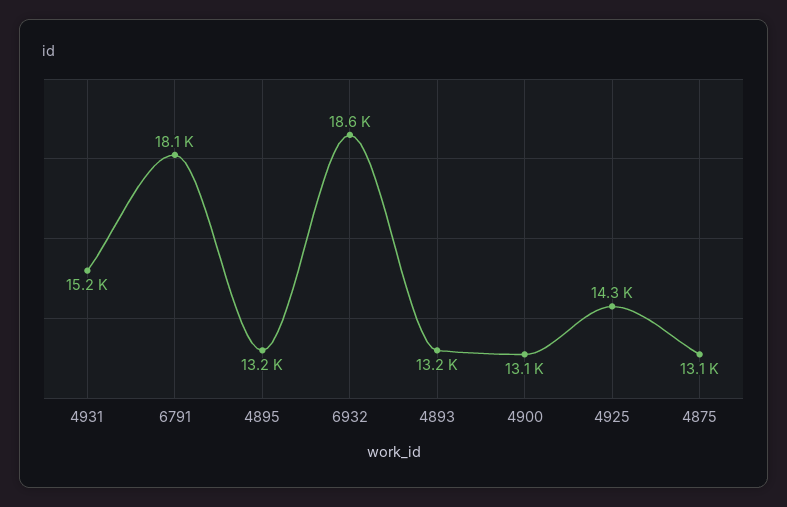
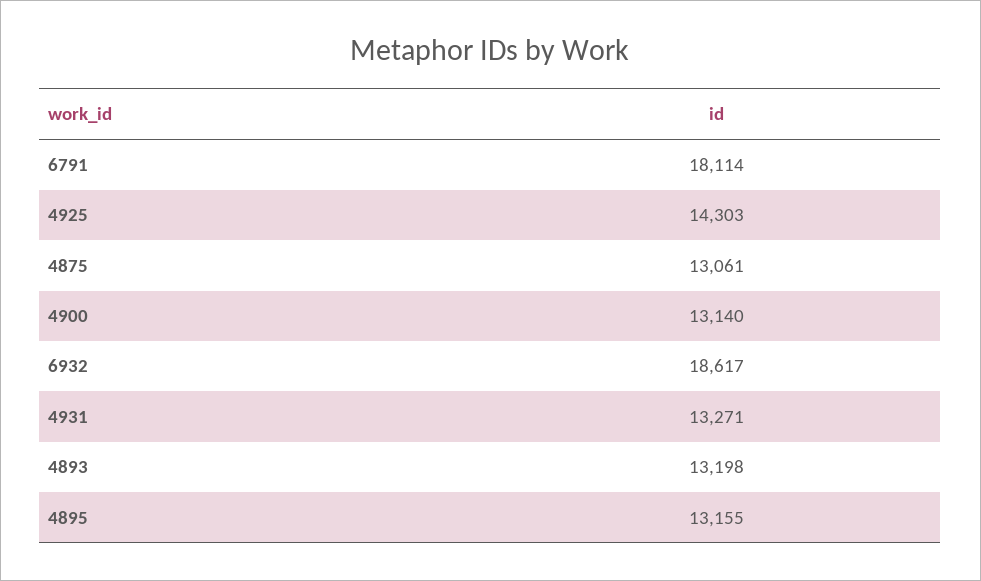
4931: 15200 -> 13271

